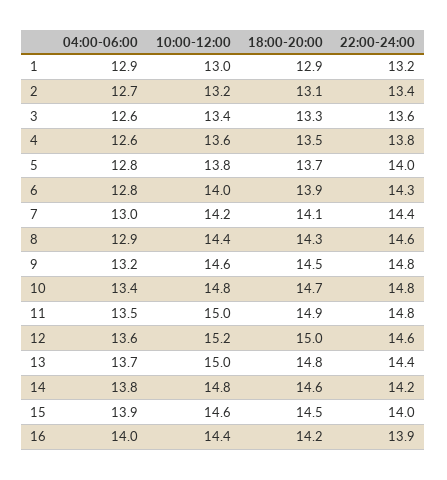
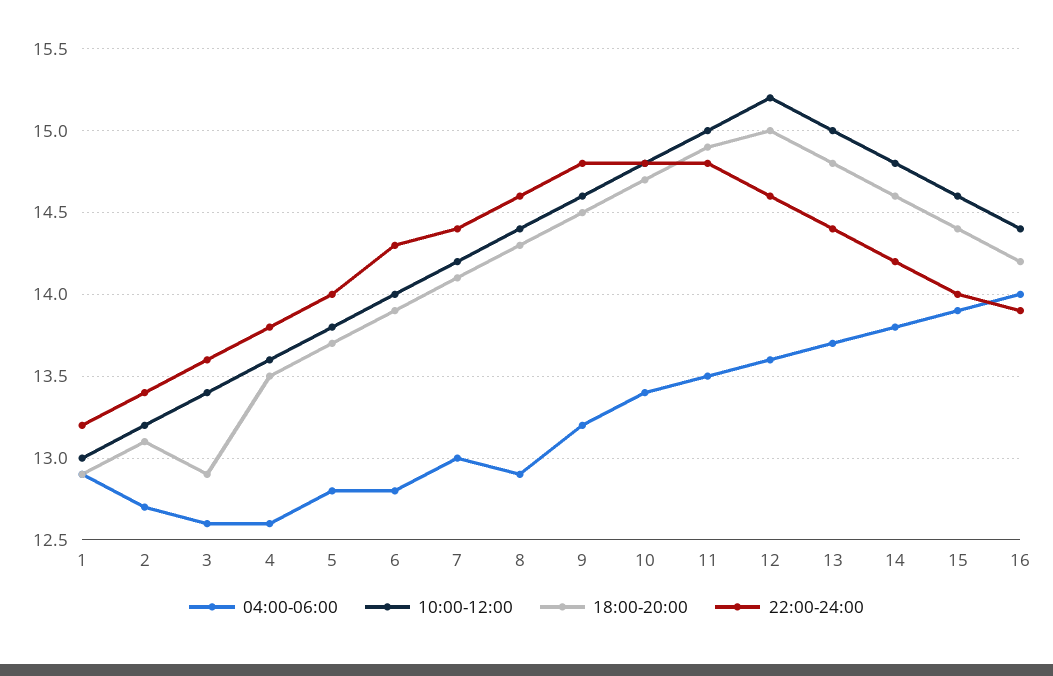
18:00-20:00, 3: 13.3 -> 12.9
18:00-20:00, 15: 14.5 -> 14.4

